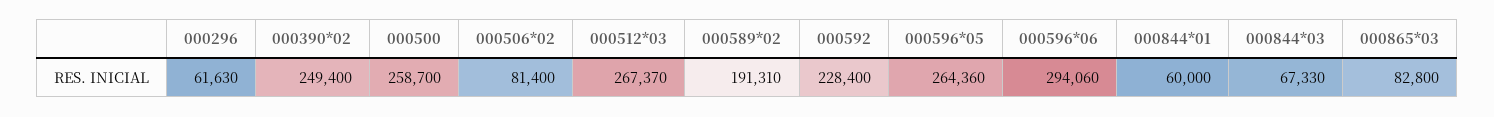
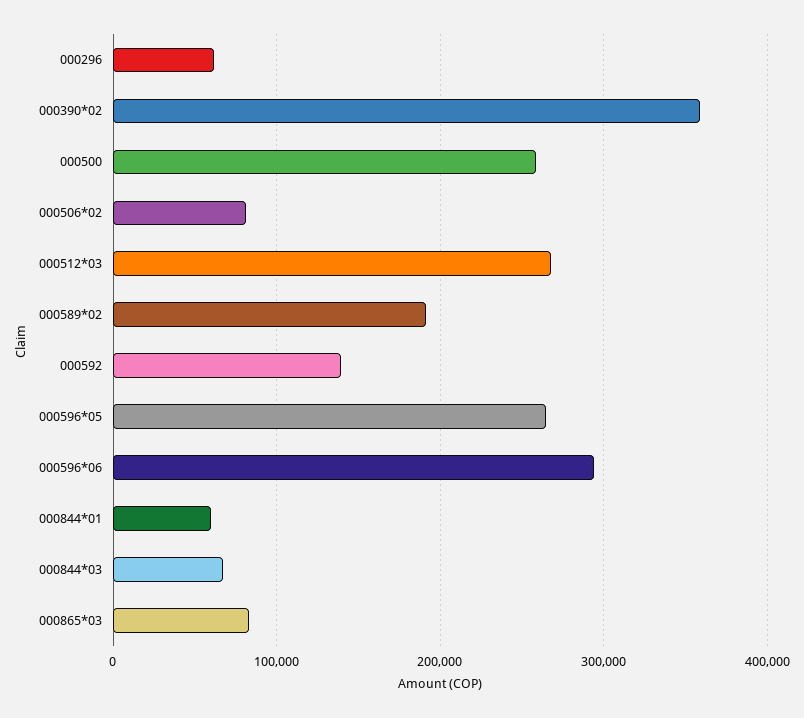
000390*02: 249400 -> 360000
000592: 228400 -> 140000

